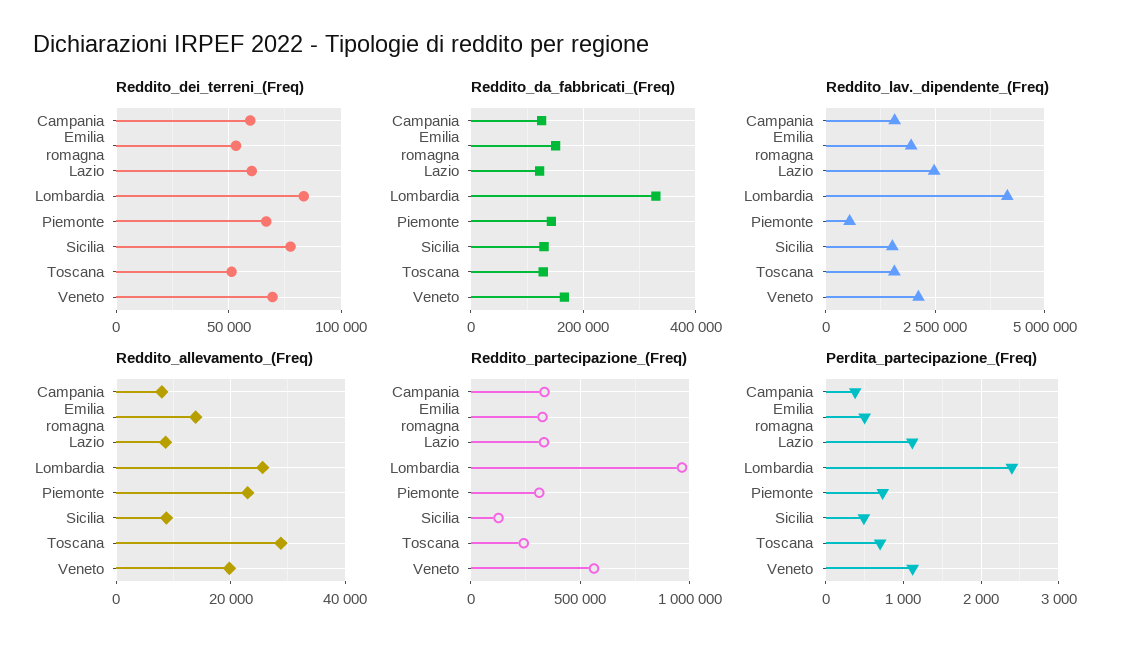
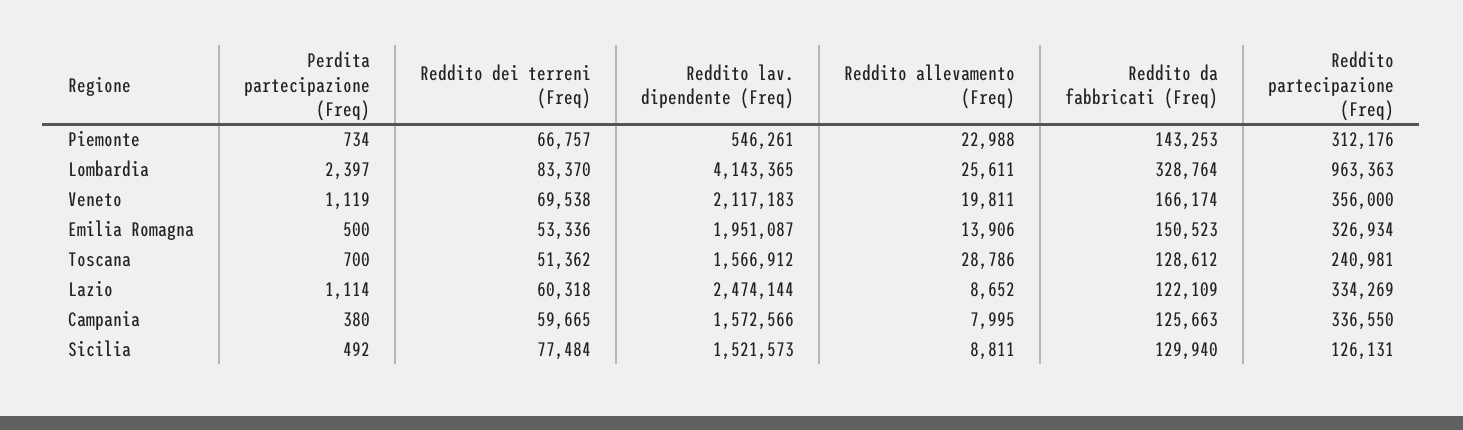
Reddito_partecipazione_(Freq), Veneto: 550000 -> 356000

